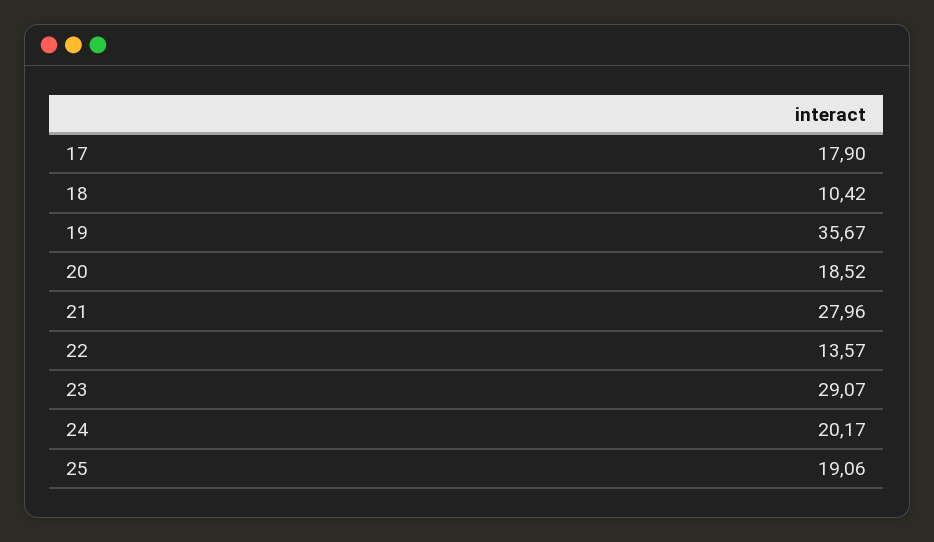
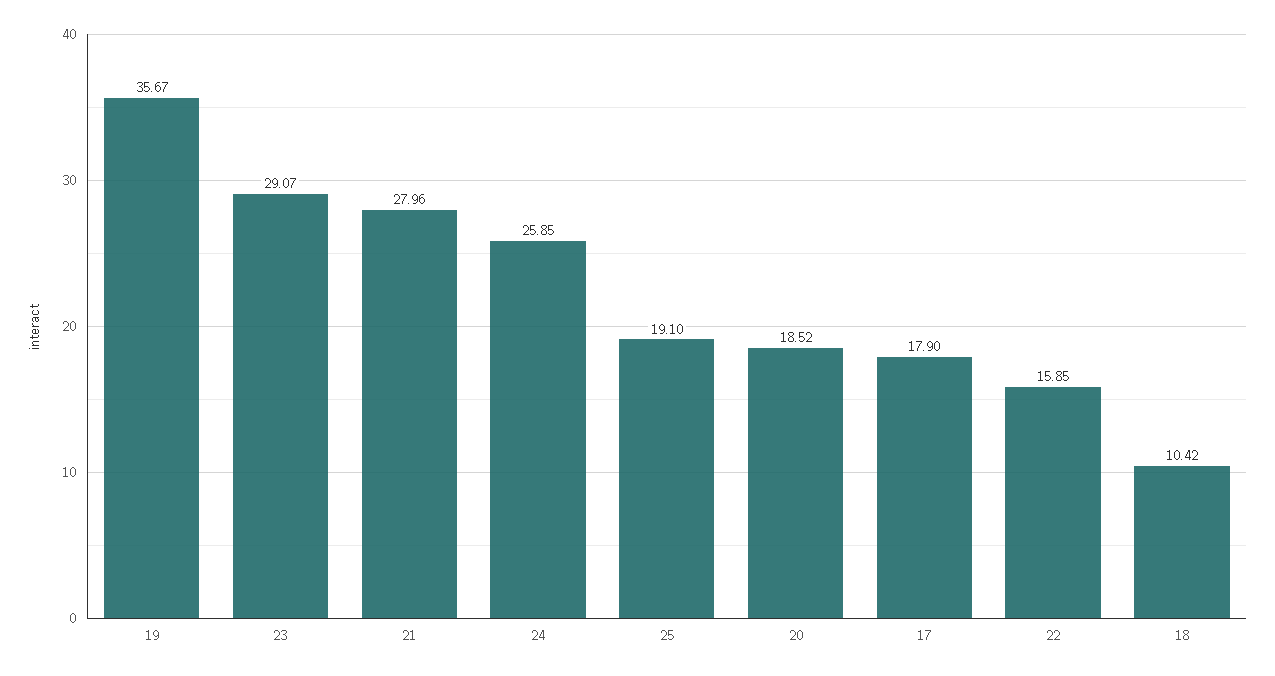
22: 13.57 -> 15.85
24: 20.17 -> 25.85
25: 19.06 -> 19.1

